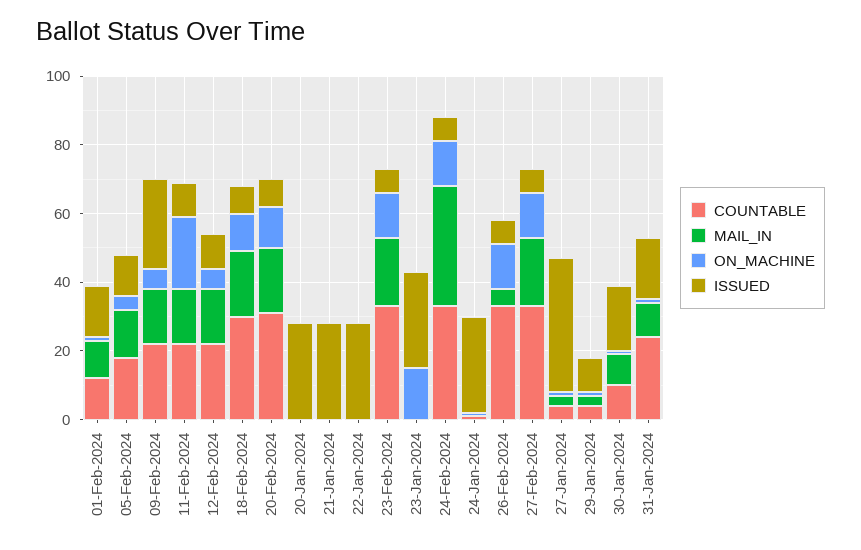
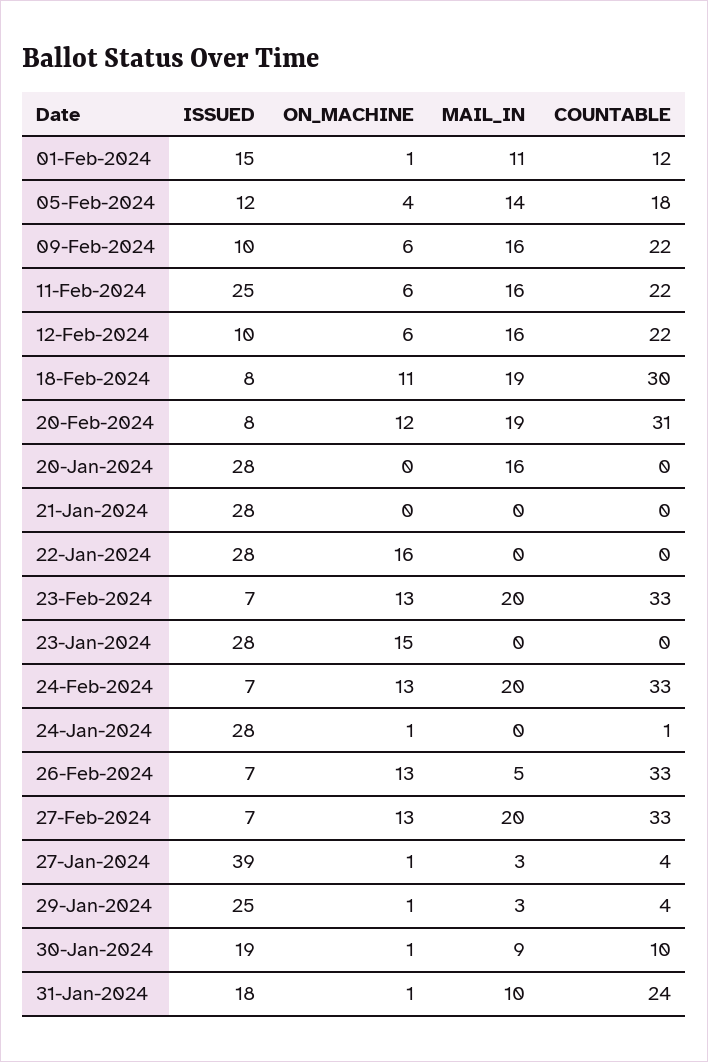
ISSUED, 09-Feb-2024: 25 -> 10
ON_MACHINE, 11-Feb-2024: 20 -> 6
ISSUED, 11-Feb-2024: 10 -> 25
MAIL_IN, 20-Jan-2024: 0 -> 16
ON_MACHINE, 22-Jan-2024: 0 -> 16
MAIL_IN, 24-Feb-2024: 35 -> 20
ISSUED, 29-Jan-2024: 10 -> 25

